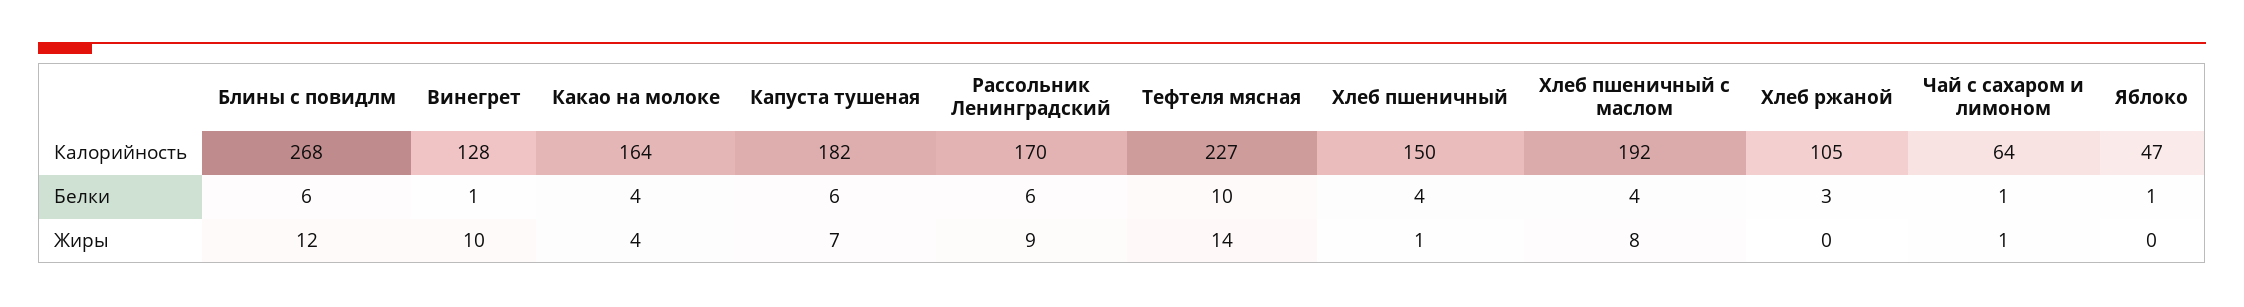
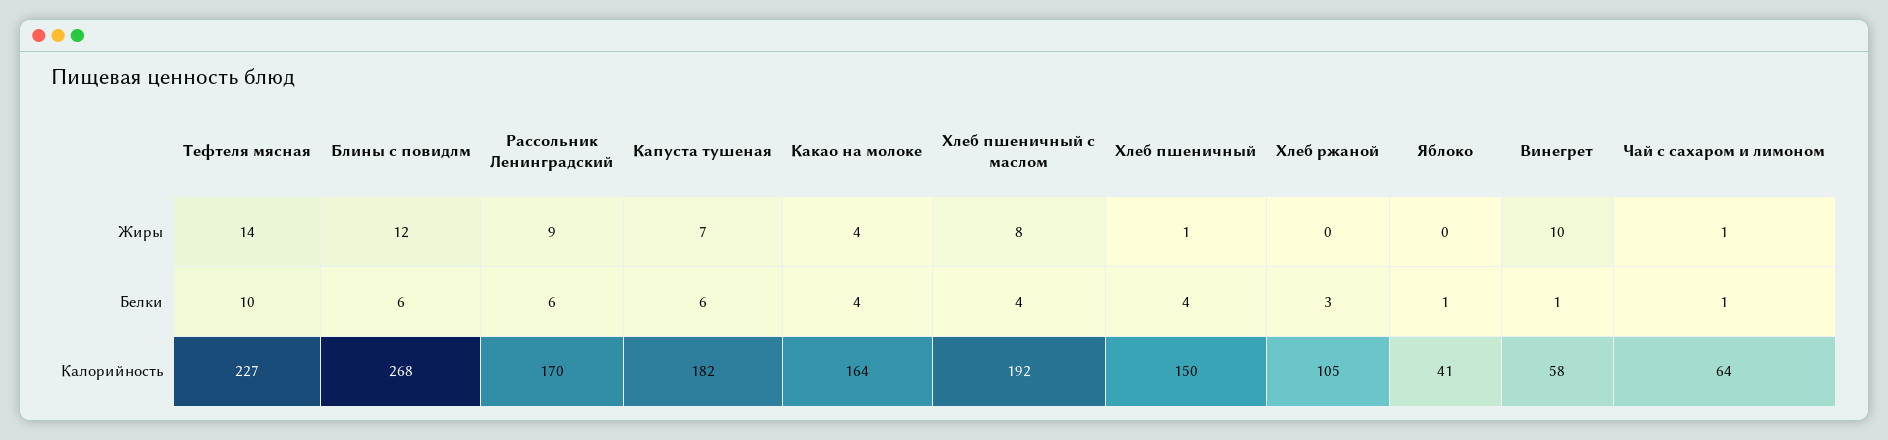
Винегрет, Калорийность: 128 -> 58
Яблоко, Калорийность: 47 -> 41

